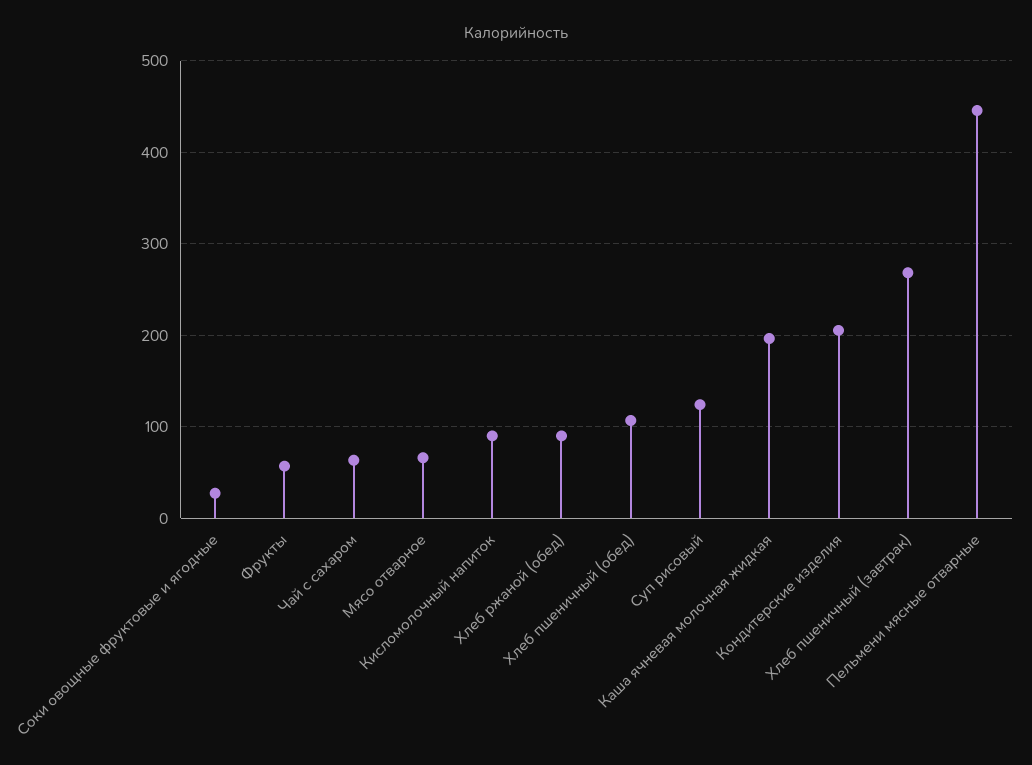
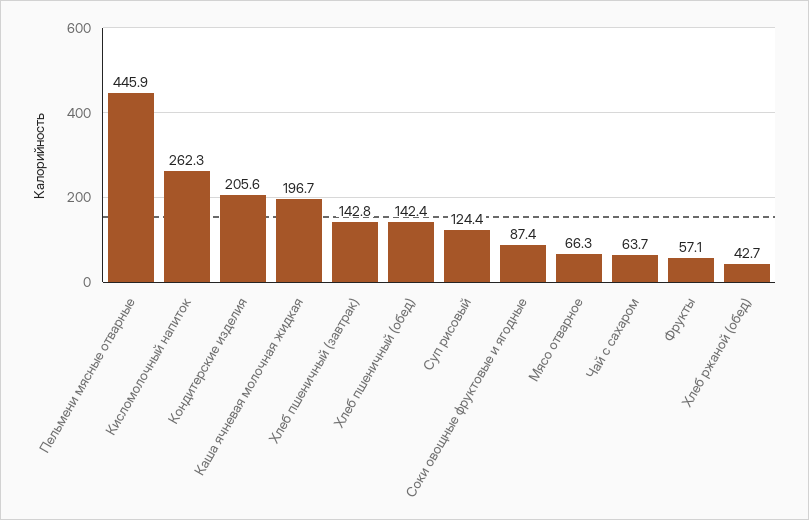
Соки овощные фруктовые и ягодные: 30 -> 87.4
Кисломолочный напиток: 90 -> 262.3
Хлеб ржаной (обед): 90 -> 42.7
Хлеб пшеничный (обед): 110 -> 142.4
Хлеб пшеничный (завтрак): 270 -> 142.8

